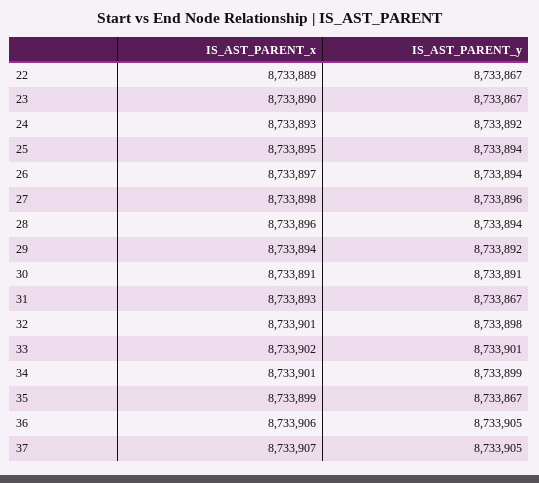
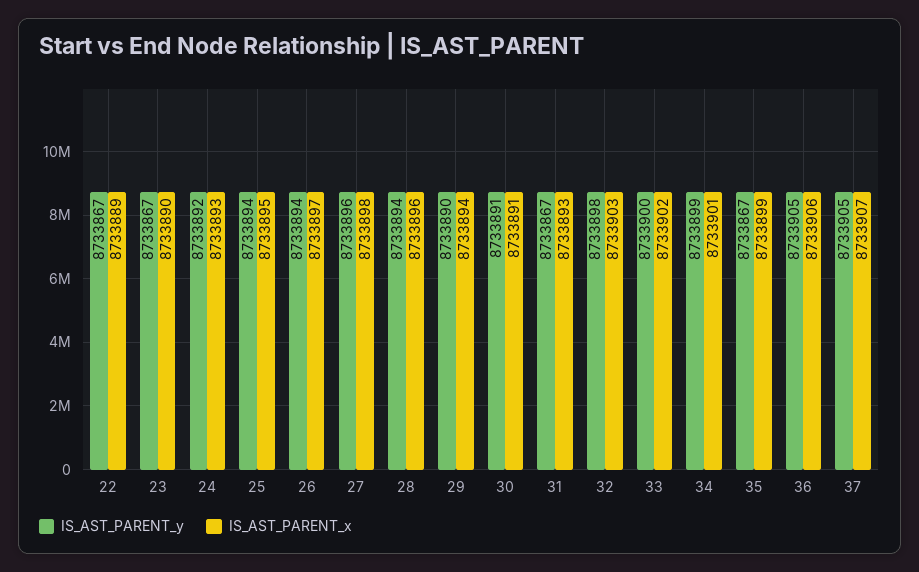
IS_AST_PARENT_y, 29: 8733892 -> 8733890
IS_AST_PARENT_x, 32: 8733901 -> 8733903
IS_AST_PARENT_y, 33: 8733901 -> 8733900

